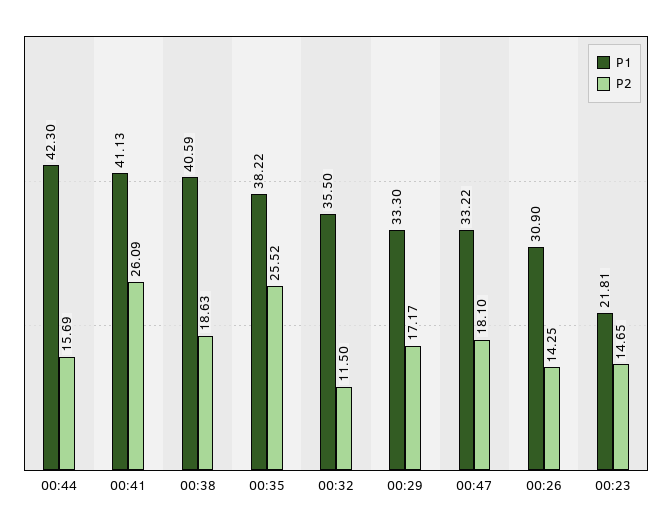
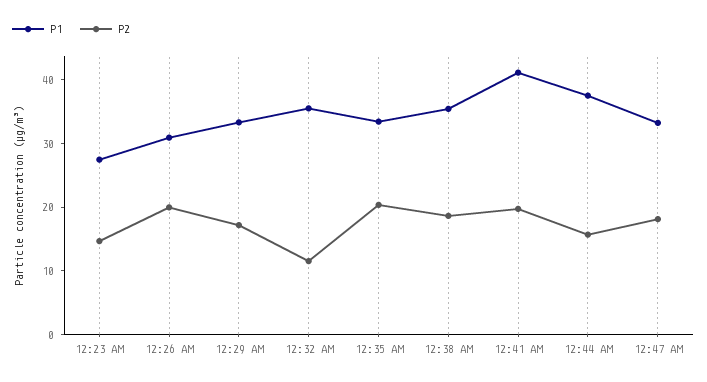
P1, 00:44: 42.3 -> 38
P2, 00:41: 26.09 -> 20
P1, 00:38: 40.59 -> 36
P1, 00:35: 38.22 -> 34
P2, 00:35: 25.52 -> 20
P2, 00:26: 14.25 -> 20
P1, 00:23: 21.81 -> 28

